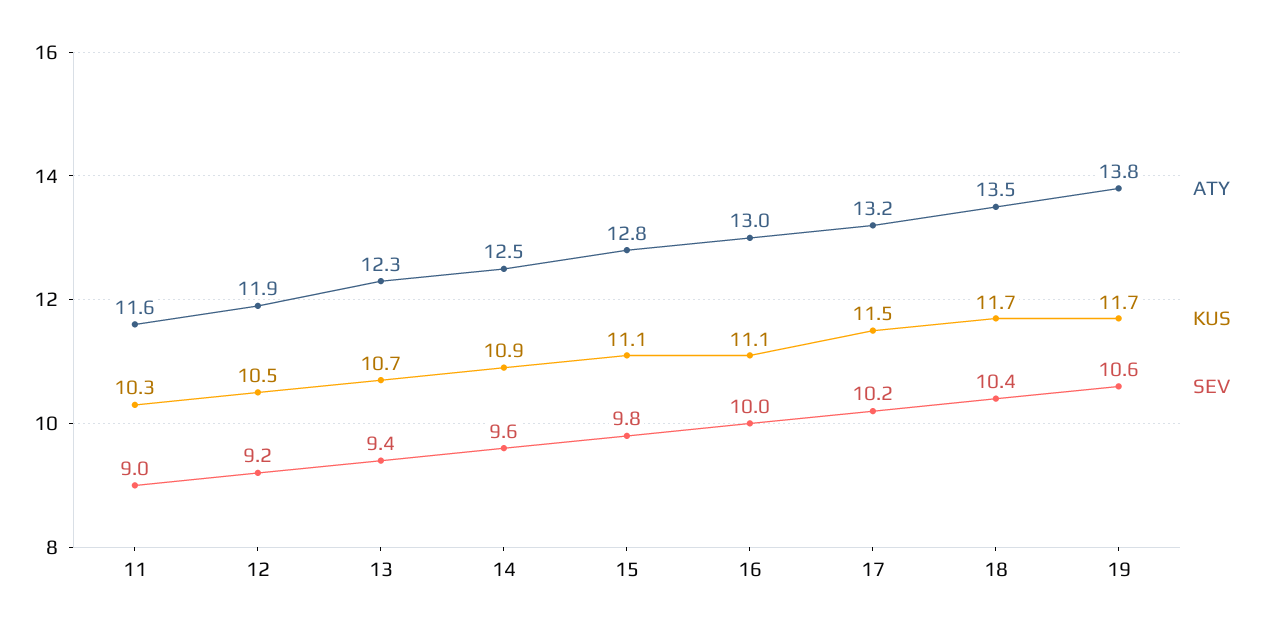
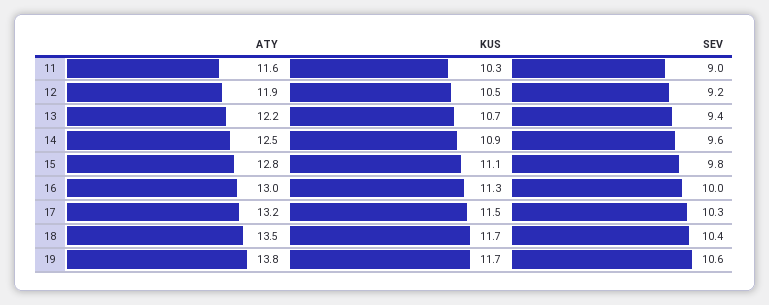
ATY, 13: 12.3 -> 12.2
KUS, 16: 11.1 -> 11.3
SEV, 17: 10.2 -> 10.3

